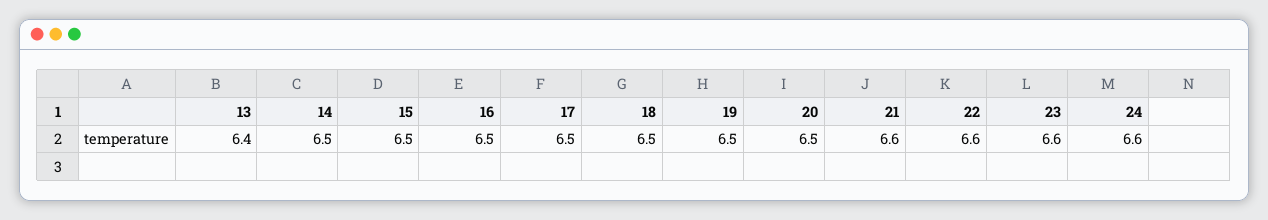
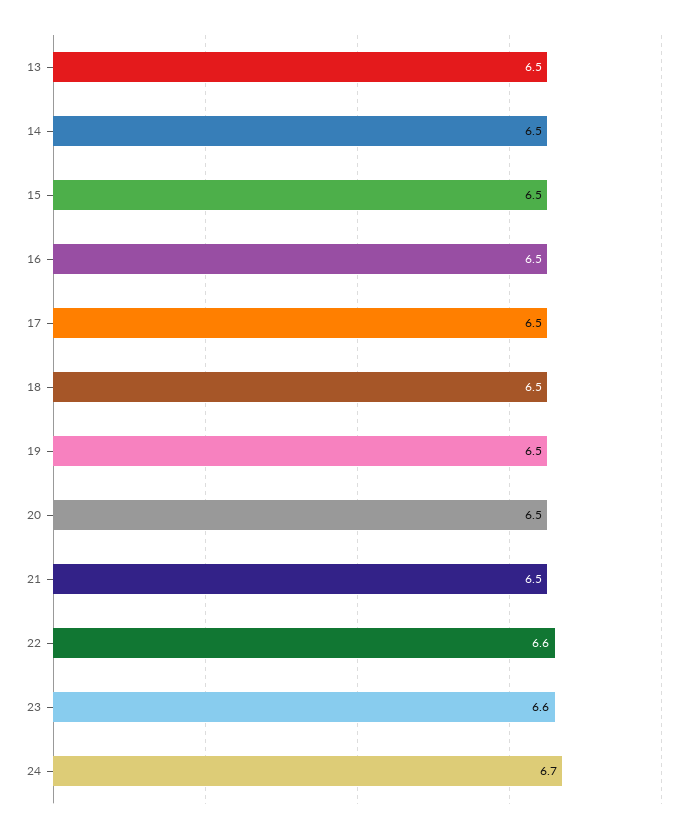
13: 6.4 -> 6.5
21: 6.6 -> 6.5
24: 6.6 -> 6.7

